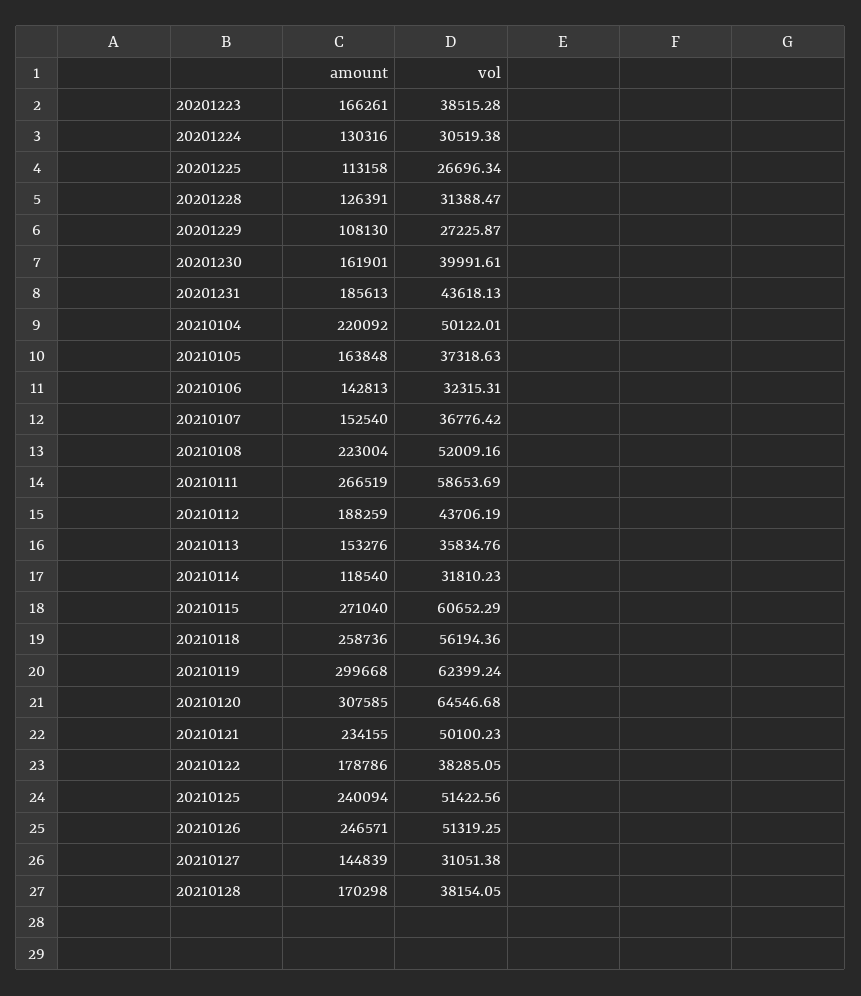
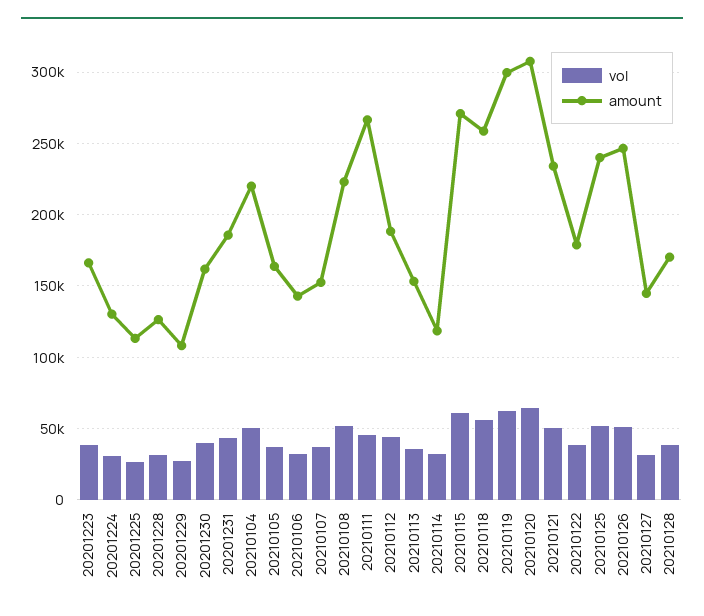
vol, 20210111: 58653.69 -> 45000

